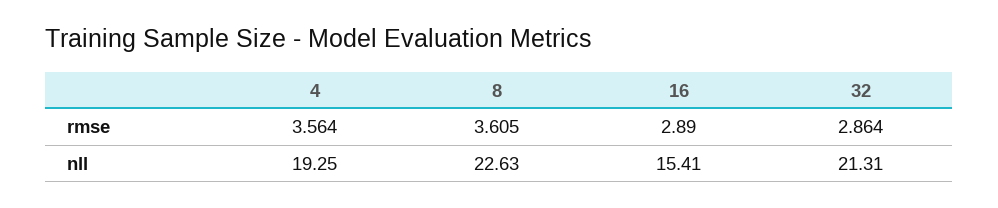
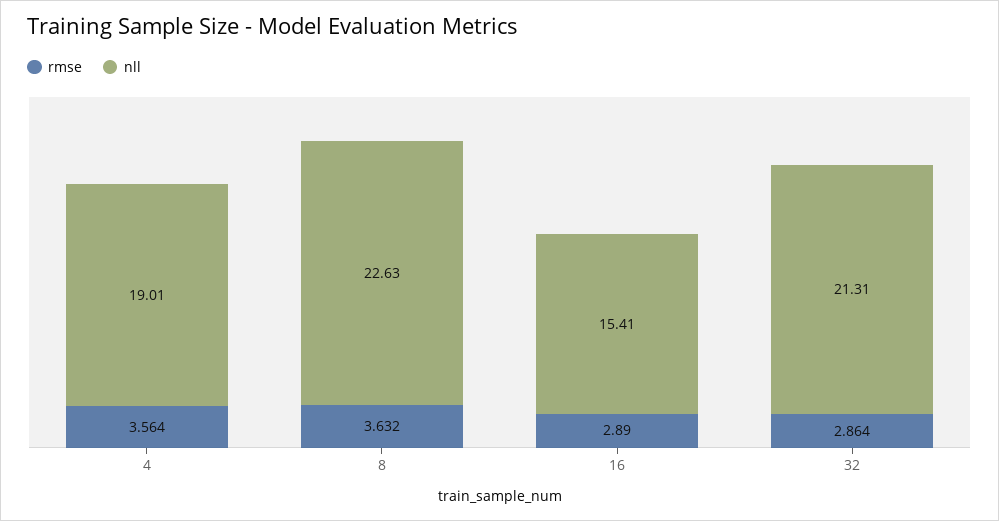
rmse, 8: 3.605 -> 3.632
nll, 4: 19.25 -> 19.01

